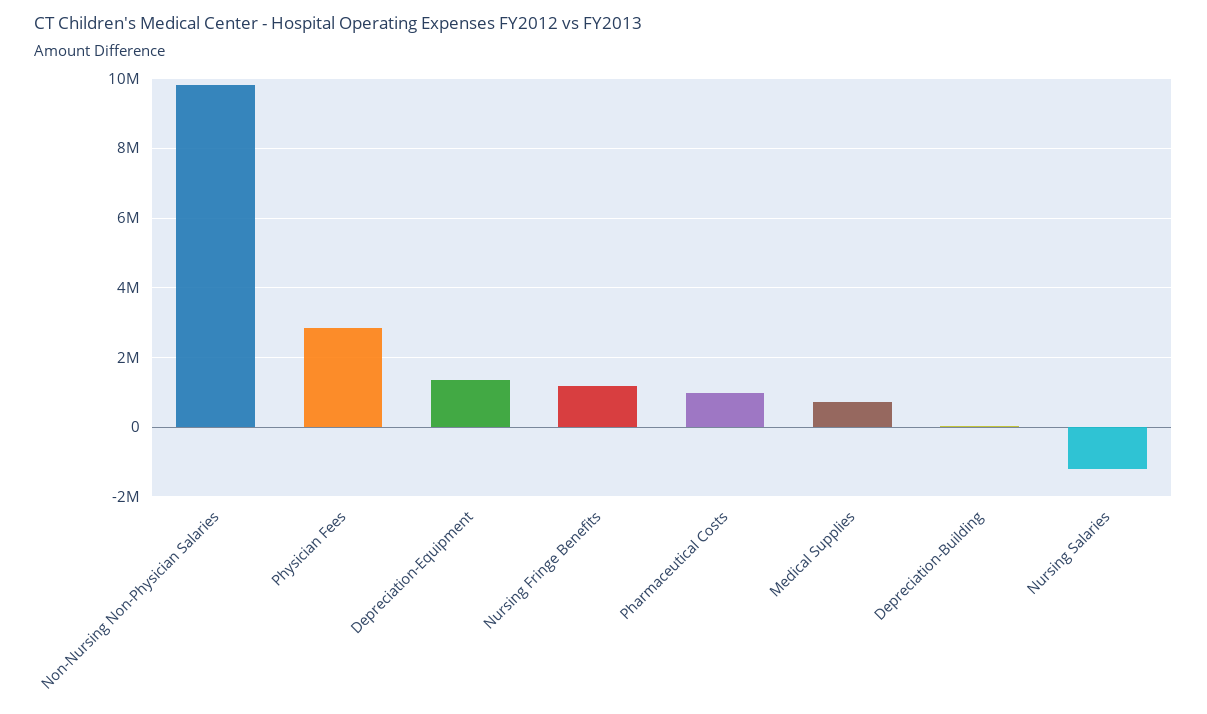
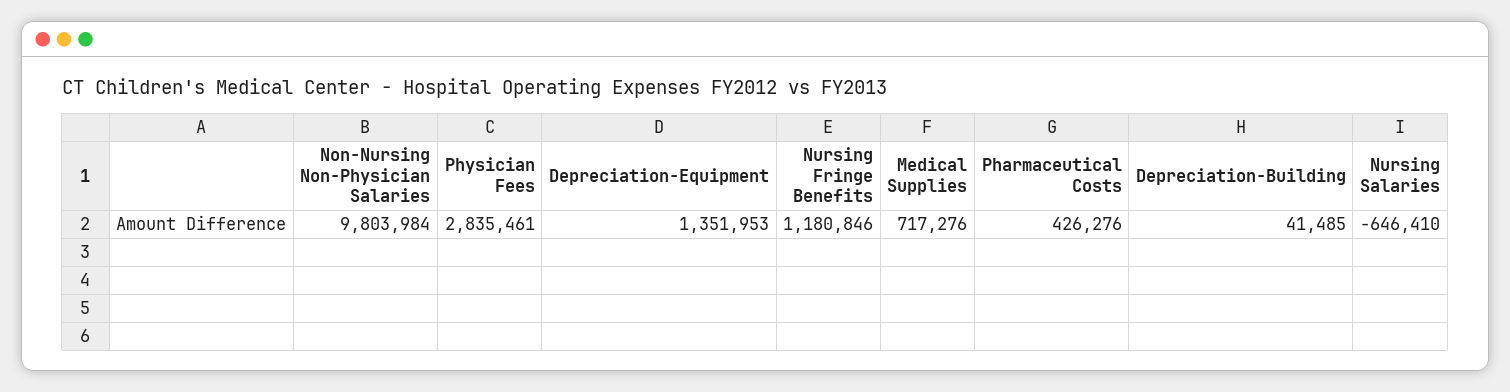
Pharmaceutical Costs: 1000000 -> 426276
Nursing Salaries: -1200000 -> -646410

